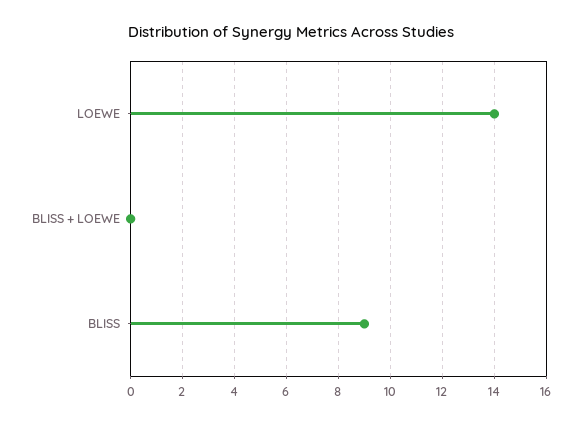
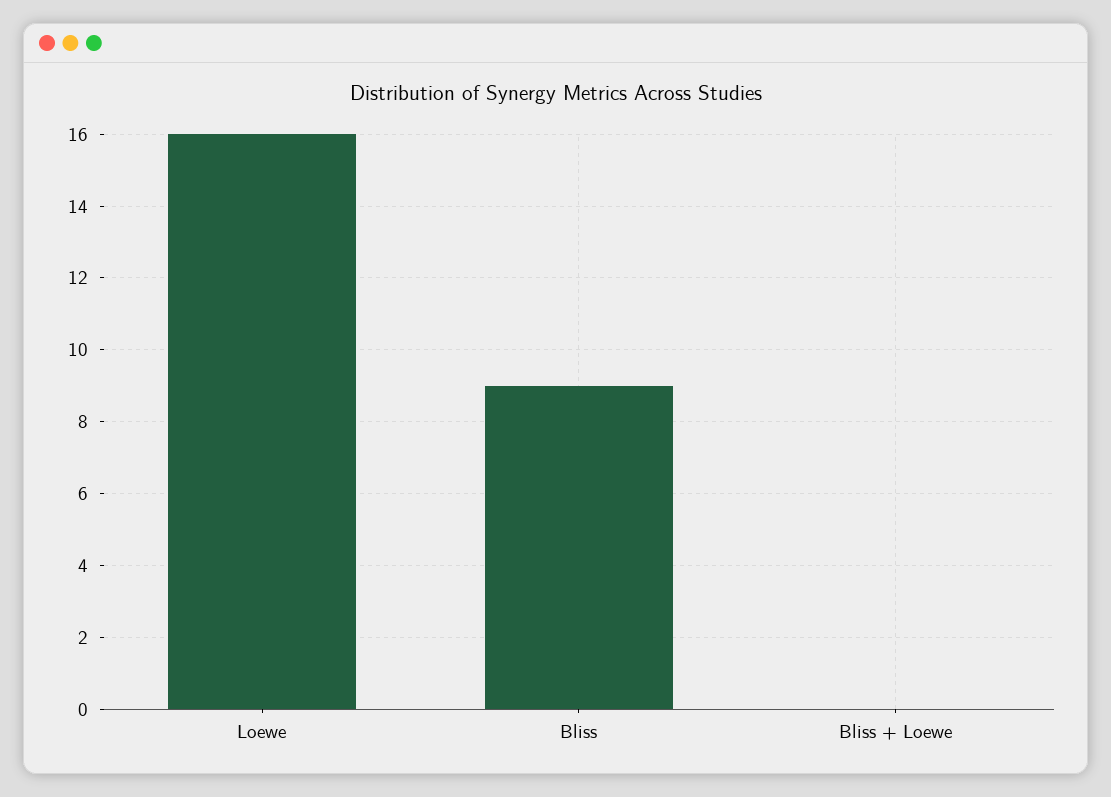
LOEWE: 14 -> 16

